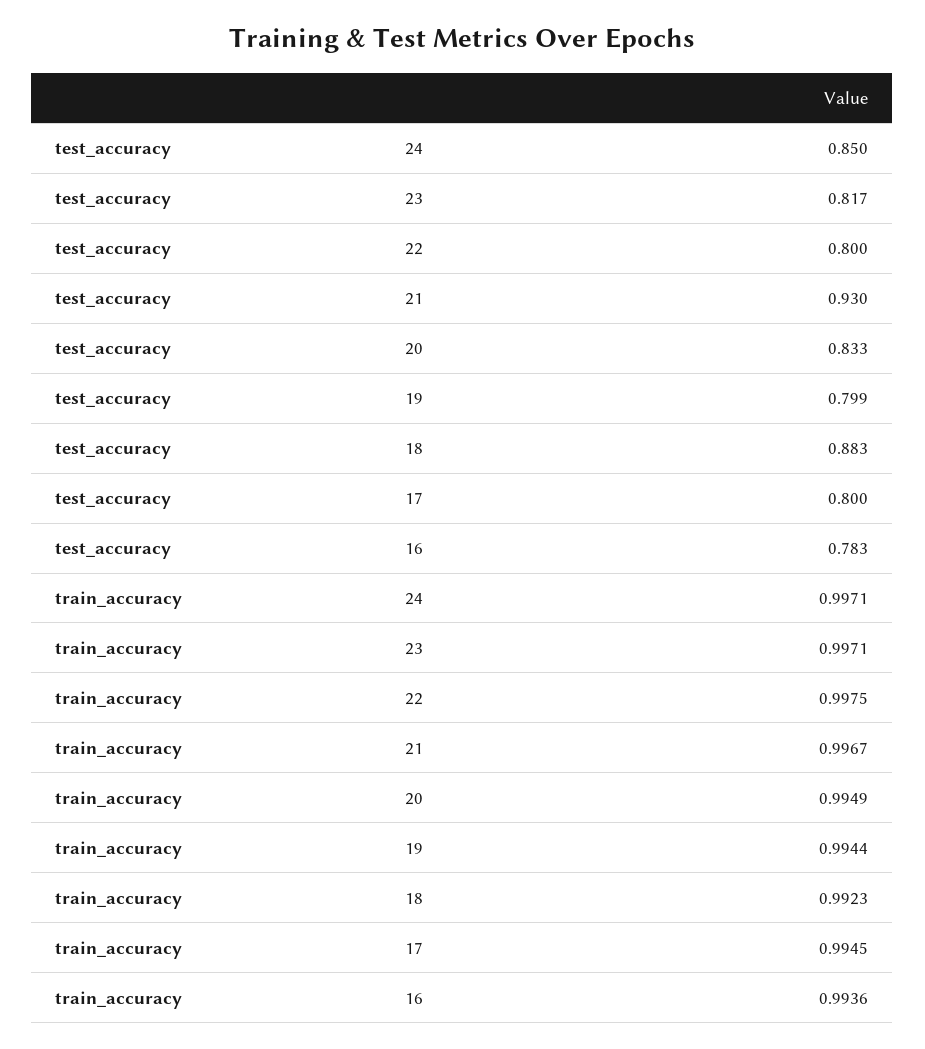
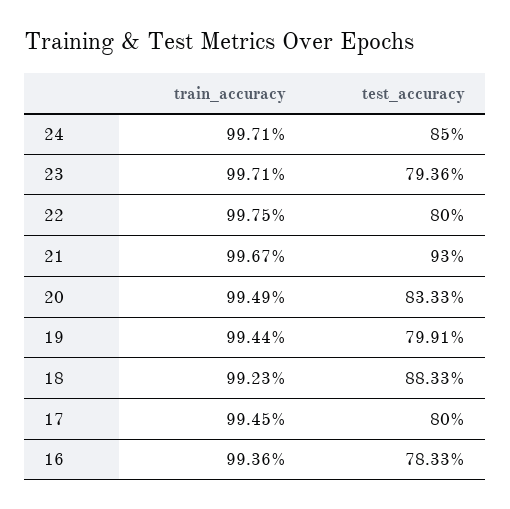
test_accuracy, 23: 0.817 -> 0.7936

